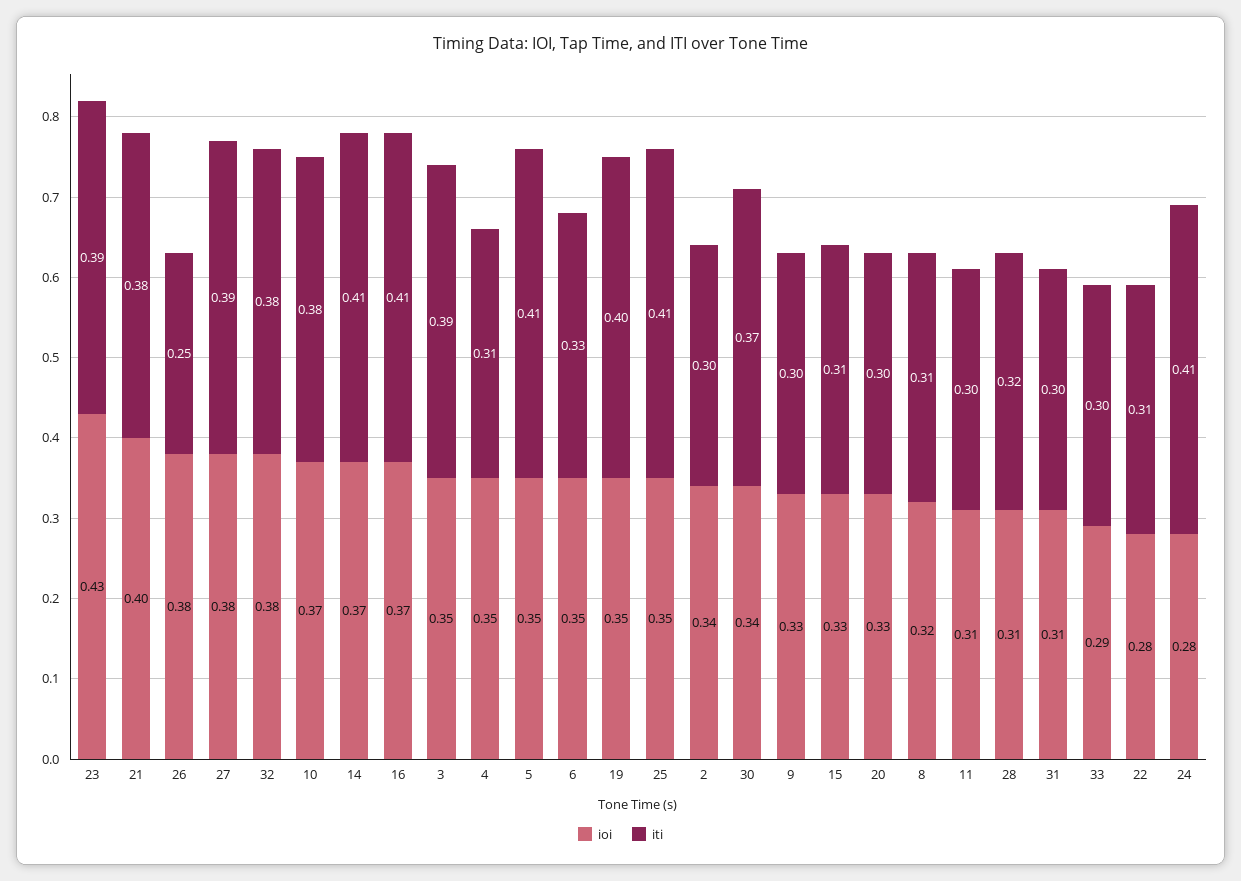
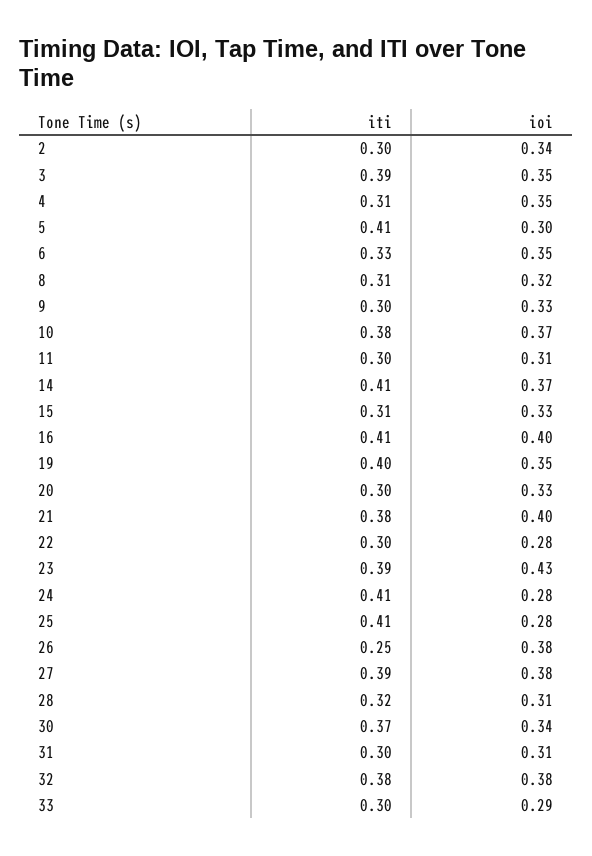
ioi, 16: 0.37 -> 0.4
ioi, 5: 0.35 -> 0.3
ioi, 25: 0.35 -> 0.28
iti, 22: 0.31 -> 0.3

